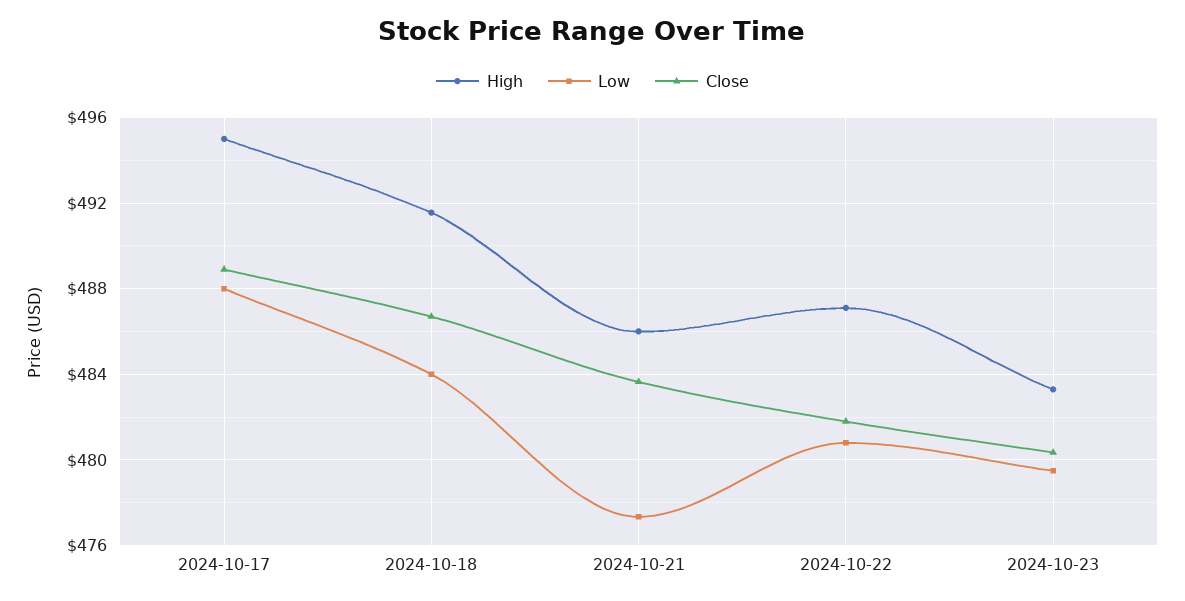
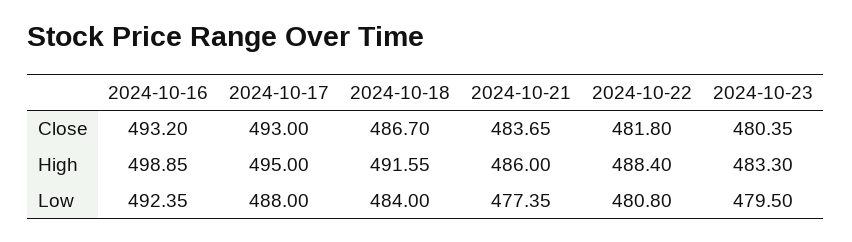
Close, 2024-10-17: 489 -> 493
High, 2024-10-22: 487 -> 488.4
Close, 2024-10-16: none -> 493.2
High, 2024-10-16: none -> 498.85
Low, 2024-10-16: none -> 492.35

